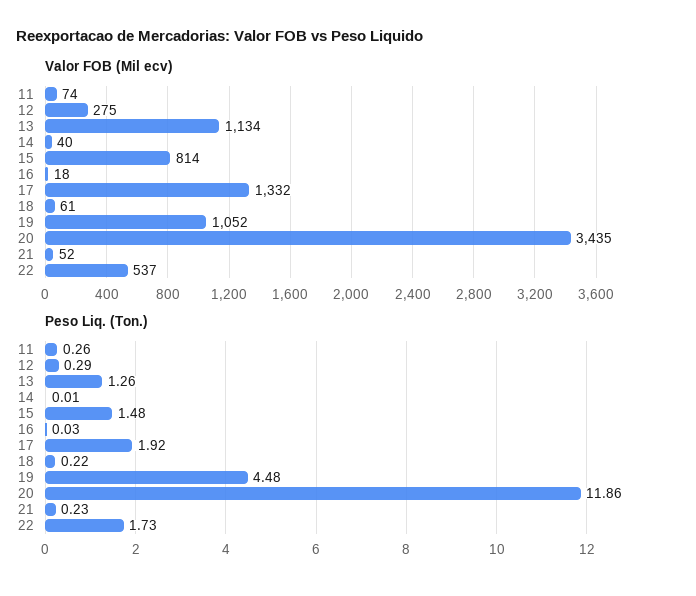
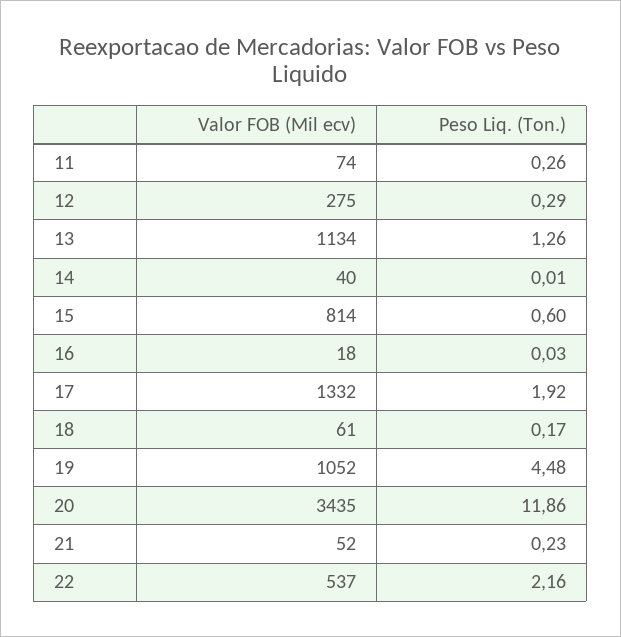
Peso Liq. (Ton.), 15: 1.48 -> 0.6
Peso Liq. (Ton.), 18: 0.22 -> 0.17
Peso Liq. (Ton.), 22: 1.73 -> 2.16

